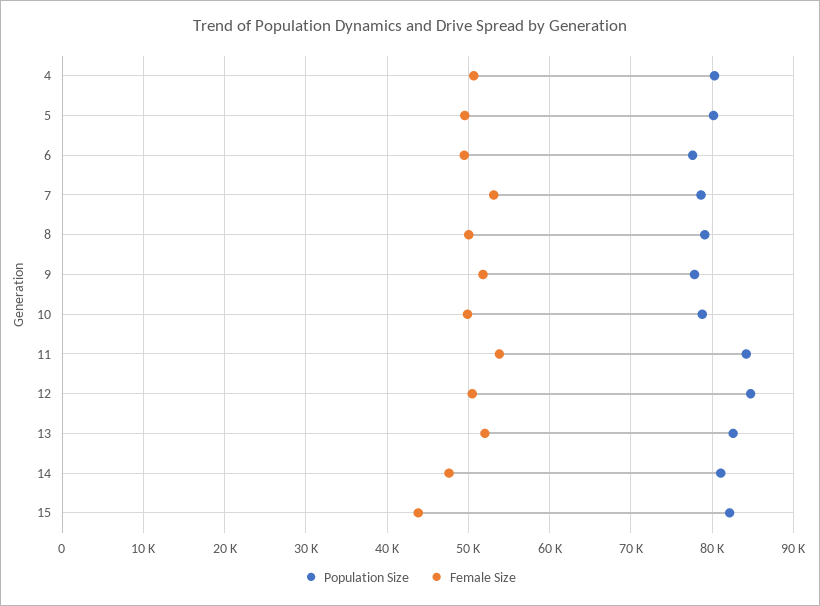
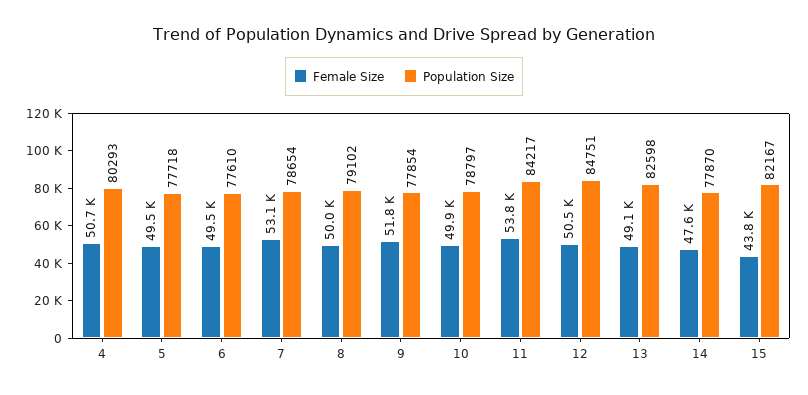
Population Size, 5: 80000 -> 77718
Female Size, 13: 52000 -> 49100
Population Size, 14: 81000 -> 77870

